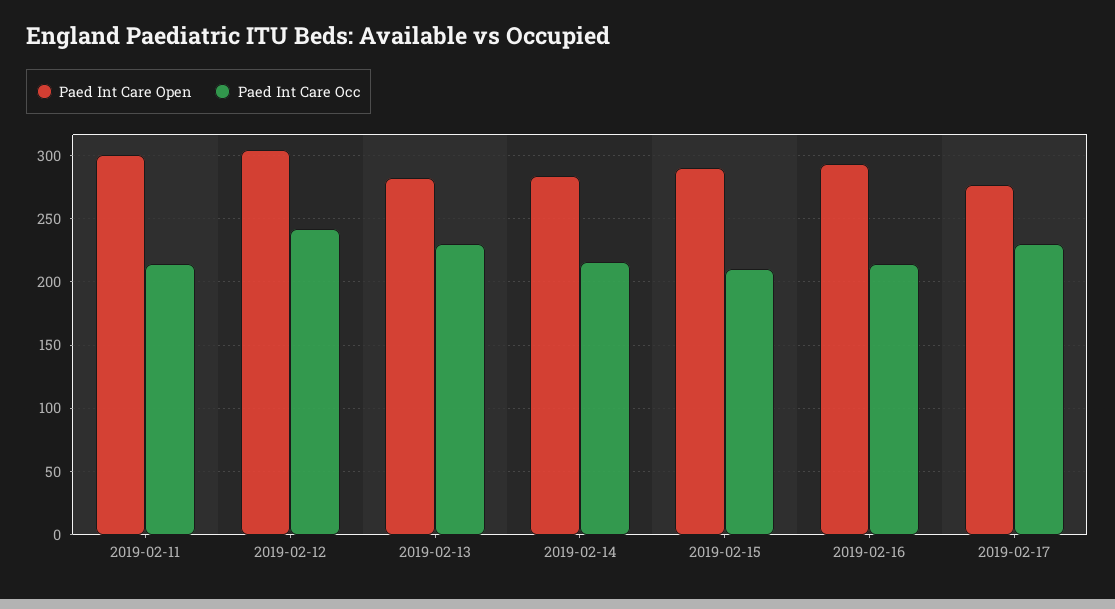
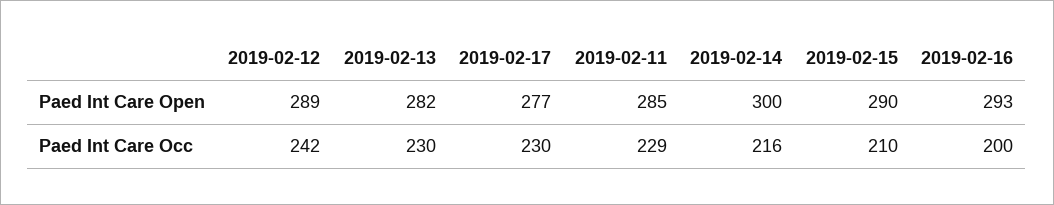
Paed Int Care Open, 2019-02-11: 300 -> 285
Paed Int Care Occ, 2019-02-11: 215 -> 229
Paed Int Care Open, 2019-02-12: 305 -> 289
Paed Int Care Open, 2019-02-14: 285 -> 300
Paed Int Care Occ, 2019-02-16: 215 -> 200

